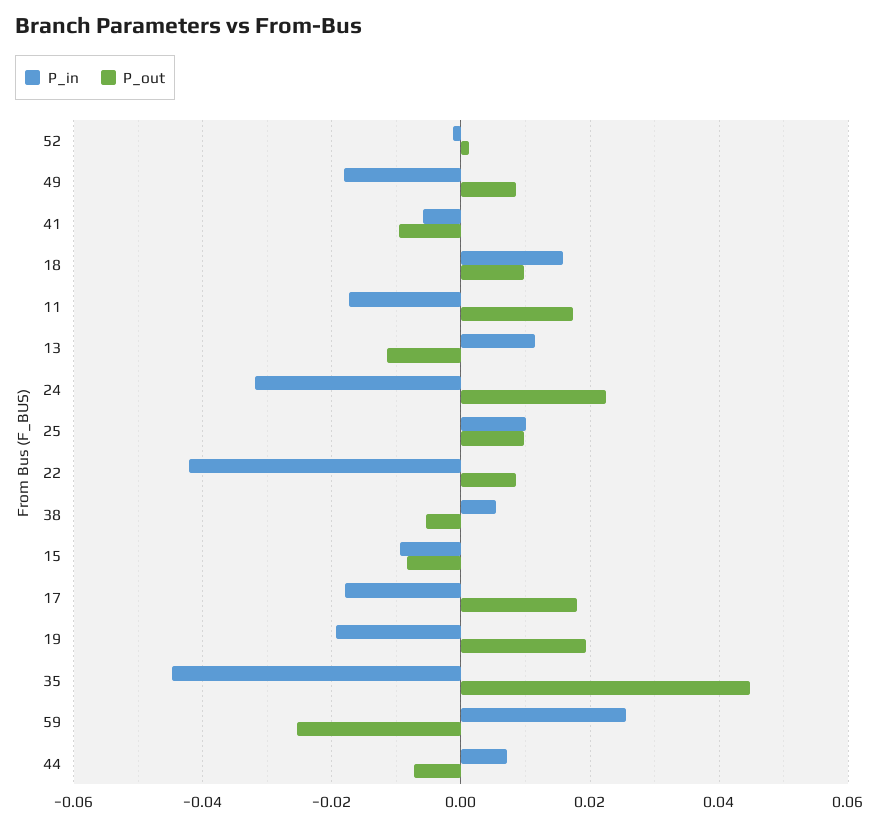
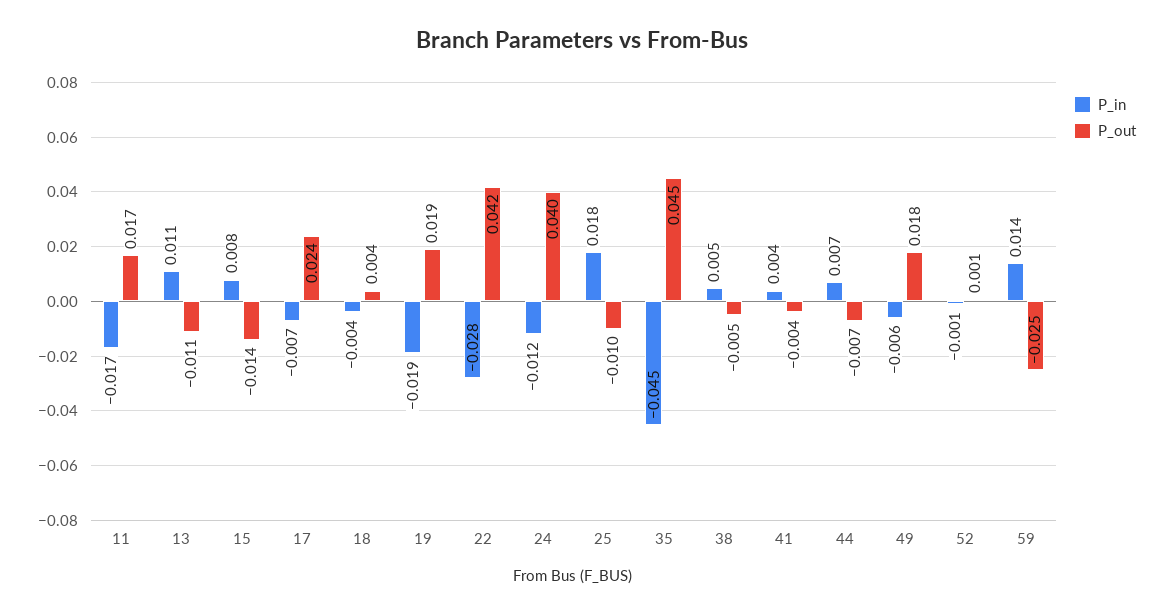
P_in, 49: -0.018 -> -0.006
P_out, 49: 0.008 -> 0.018
P_in, 41: -0.006 -> 0.004
P_out, 41: -0.01 -> -0.004
P_in, 18: 0.016 -> -0.004
P_out, 18: 0.01 -> 0.004
P_in, 24: -0.032 -> -0.012
P_out, 24: 0.022 -> 0.04
P_in, 25: 0.01 -> 0.018
P_out, 25: 0.01 -> -0.01
P_in, 22: -0.042 -> -0.028
P_out, 22: 0.008 -> 0.042
P_in, 15: -0.01 -> 0.008
P_out, 15: -0.008 -> -0.014
P_in, 17: -0.018 -> -0.007
P_out, 17: 0.018 -> 0.024
P_in, 59: 0.026 -> 0.014

